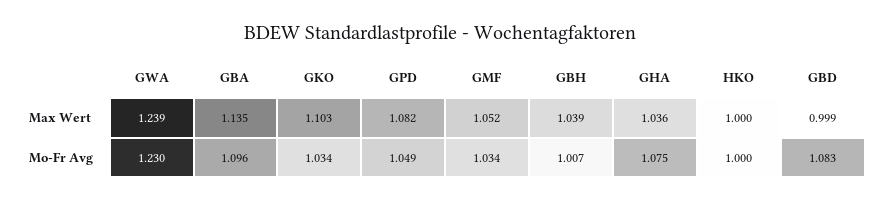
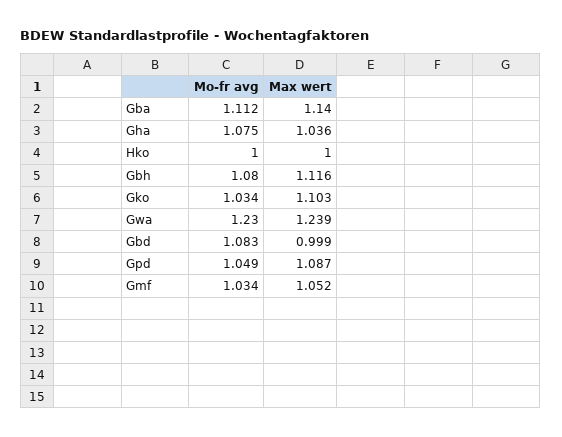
GBA, Max Wert: 1.135 -> 1.14
GPD, Max Wert: 1.082 -> 1.087
GBH, Max Wert: 1.039 -> 1.116
GBA, Mo-Fr Avg: 1.096 -> 1.112
GBH, Mo-Fr Avg: 1.007 -> 1.08

